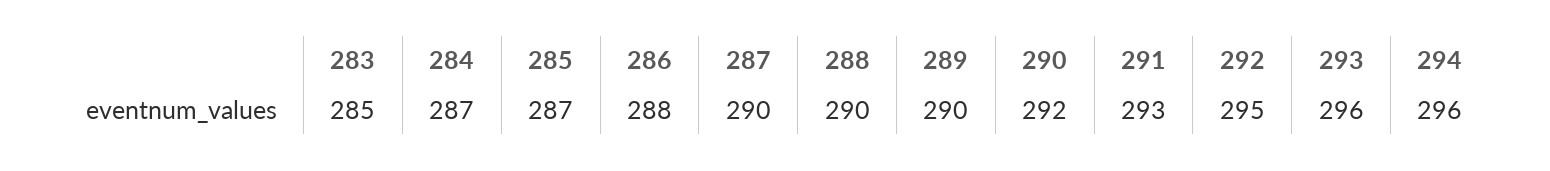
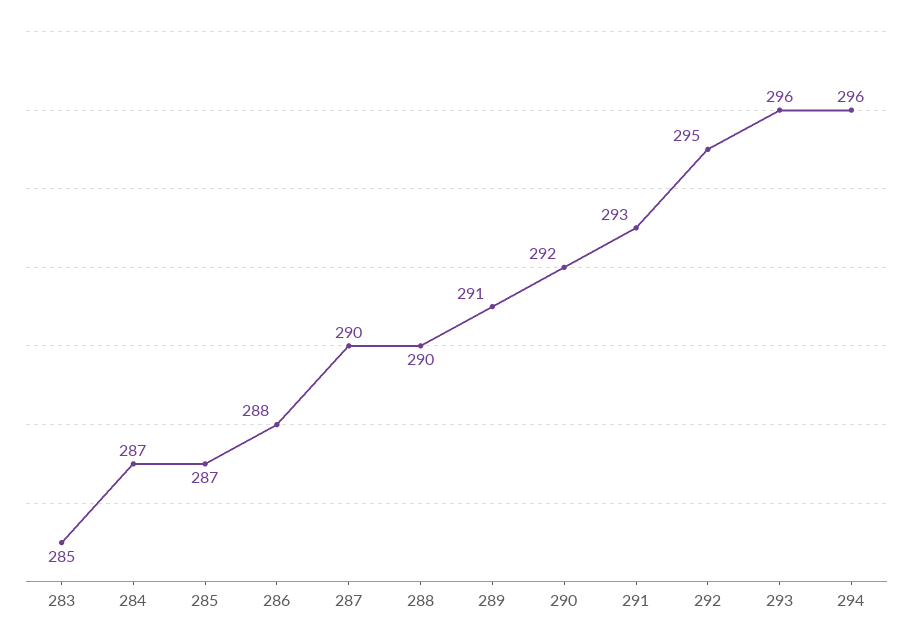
289: 290 -> 291

